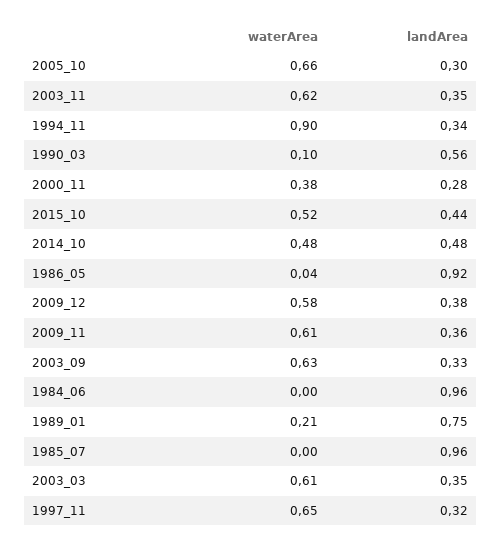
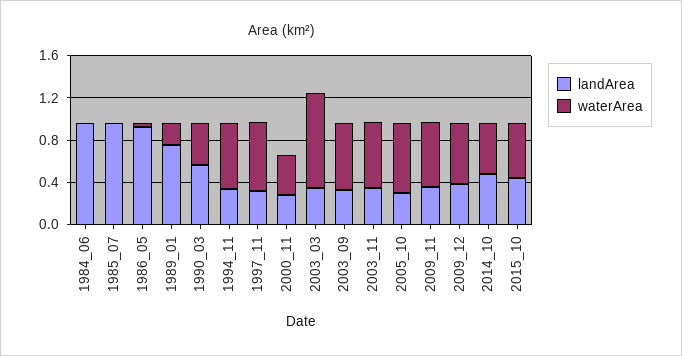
waterArea, 1994_11: 0.9 -> 0.6
waterArea, 1990_03: 0.1 -> 0.4
waterArea, 2003_03: 0.61 -> 0.9

